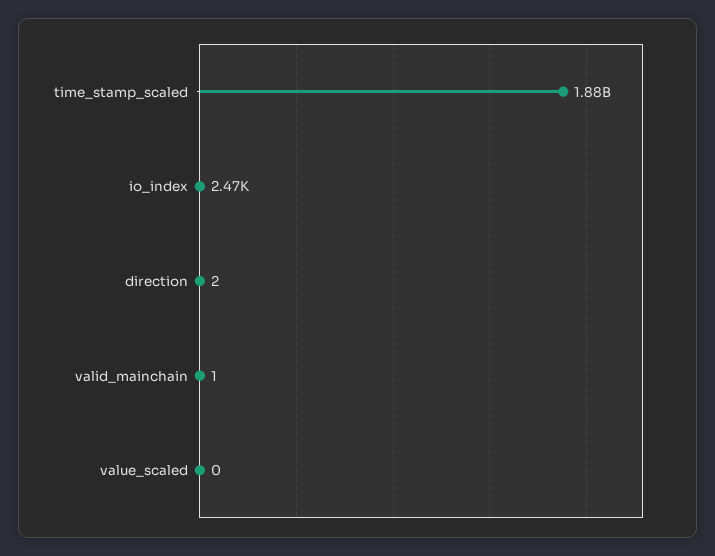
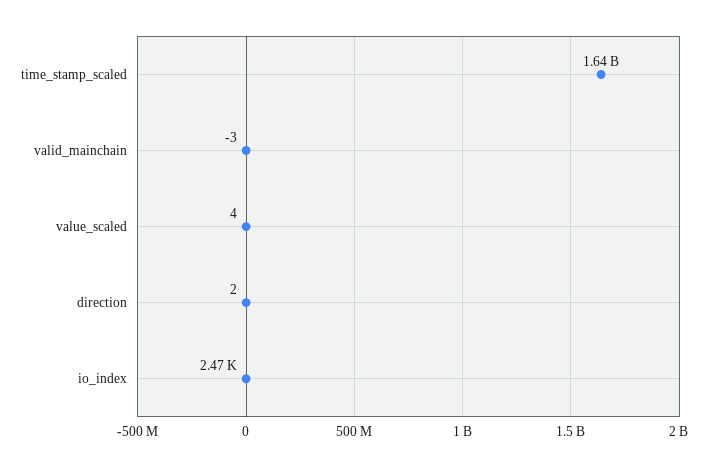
time_stamp_scaled: 1880000000 -> 1640000000
valid_mainchain: 1 -> -3
value_scaled: 0 -> 4

